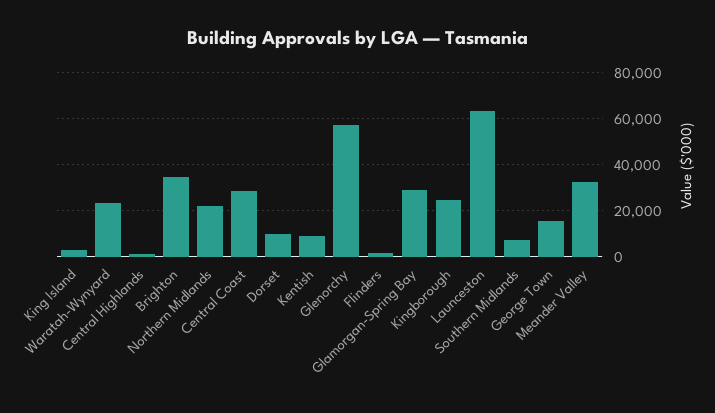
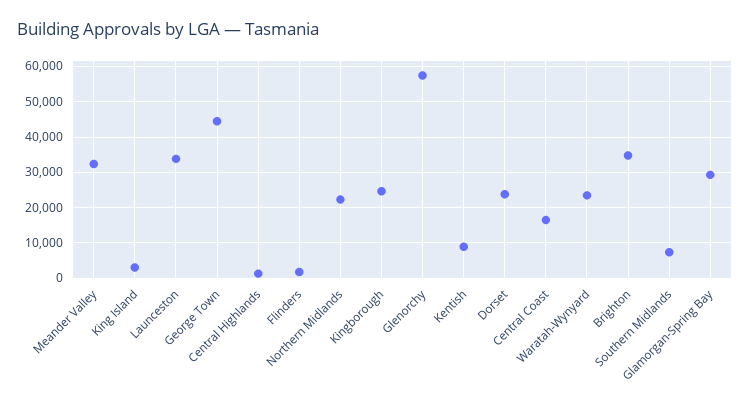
Central Coast: 30000 -> 16000
Dorset: 10000 -> 24000
Launceston: 65000 -> 34000
George Town: 15000 -> 44000

